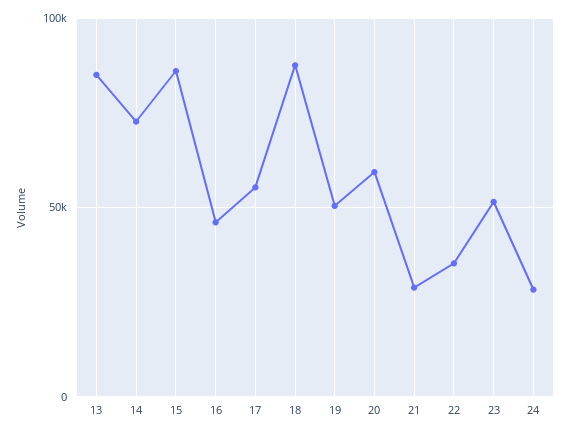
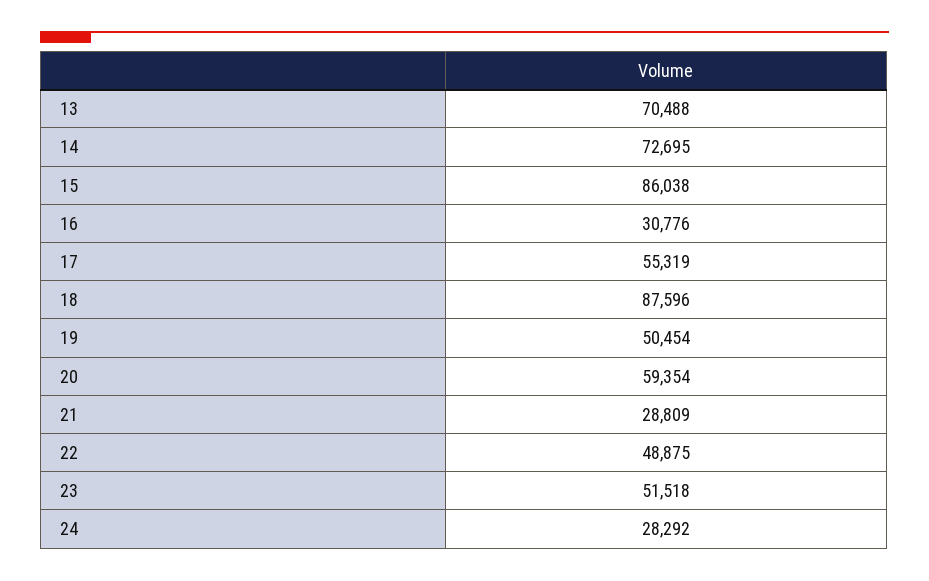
13: 85000 -> 70488
16: 45000 -> 30776
22: 35000 -> 48875

